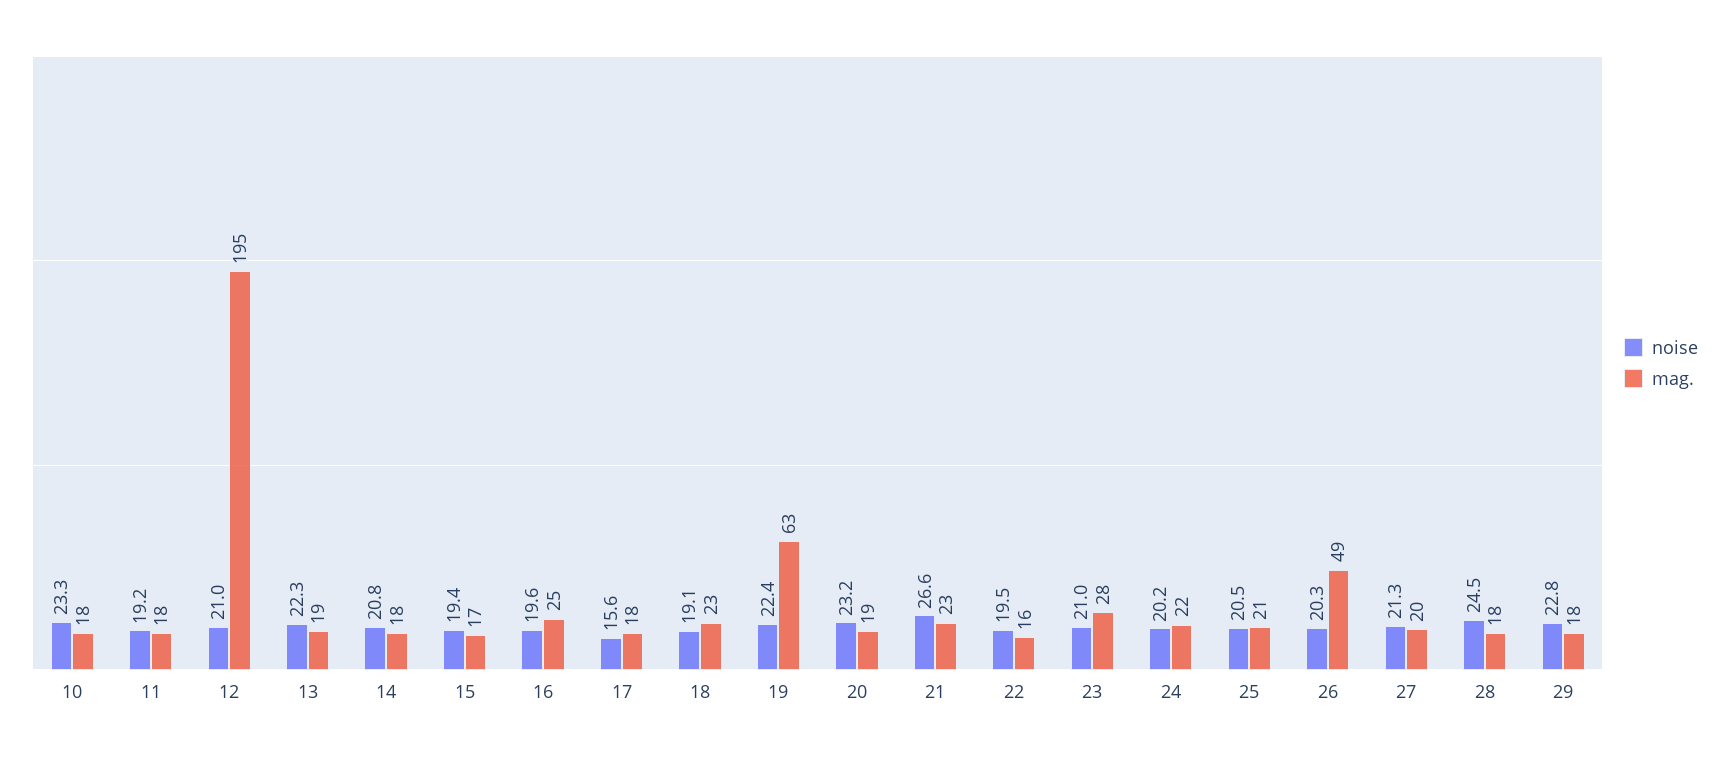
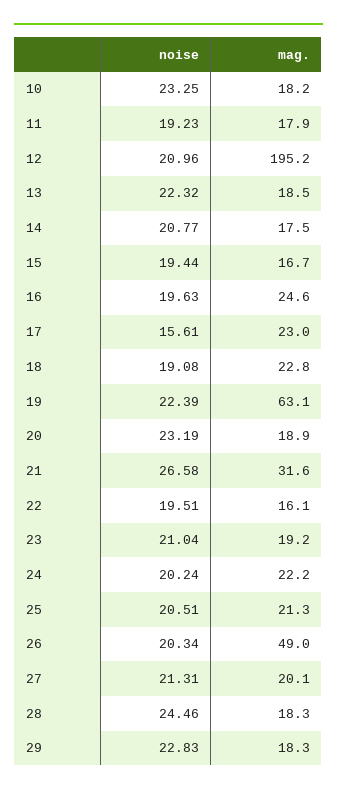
mag., 17: 18 -> 23
mag., 21: 23 -> 31.6
mag., 23: 28 -> 19.2

